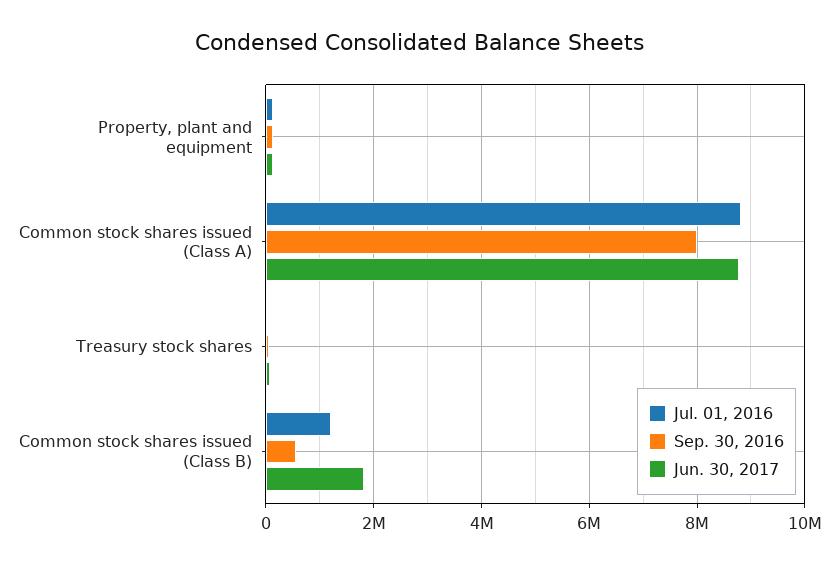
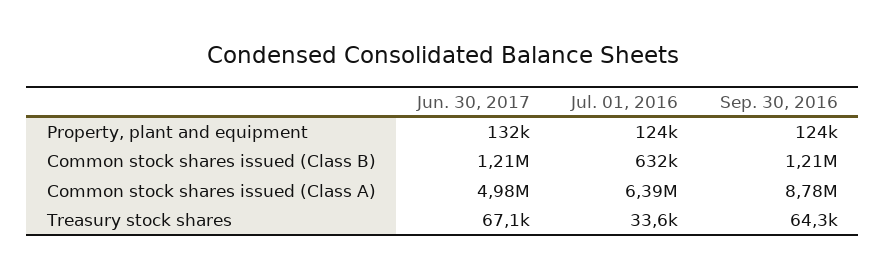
Jul. 01, 2016, Common stock shares issued (Class A): 8800000 -> 6390000
Sep. 30, 2016, Common stock shares issued (Class A): 8000000 -> 8780000
Jun. 30, 2017, Common stock shares issued (Class A): 8800000 -> 4980000
Jul. 01, 2016, Common stock shares issued (Class B): 1200000 -> 632000
Sep. 30, 2016, Common stock shares issued (Class B): 600000 -> 1210000
Jun. 30, 2017, Common stock shares issued (Class B): 1800000 -> 1210000

